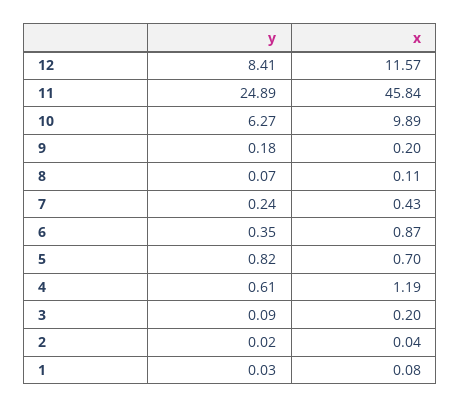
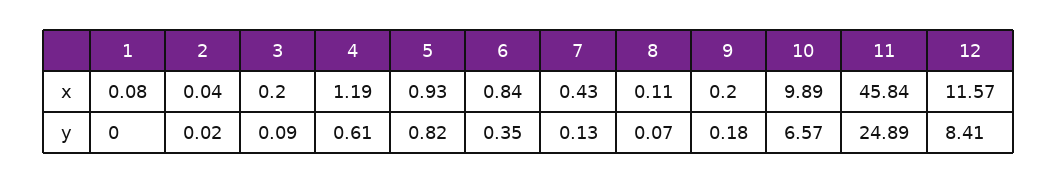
y, 10: 6.27 -> 6.57
y, 7: 0.24 -> 0.13
x, 6: 0.87 -> 0.84
x, 5: 0.7 -> 0.93
y, 1: 0.03 -> 0

